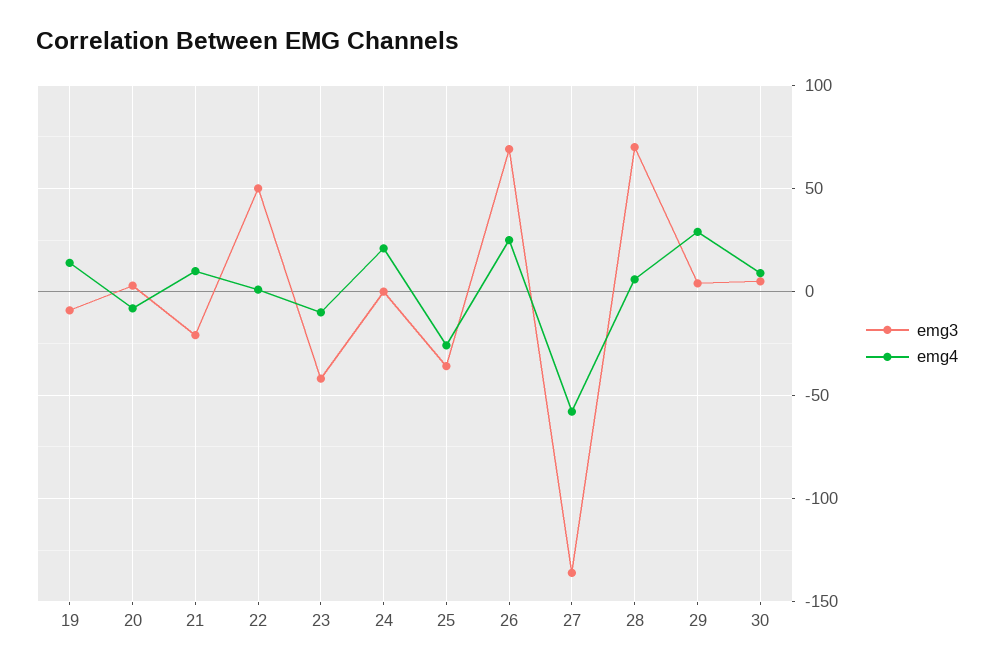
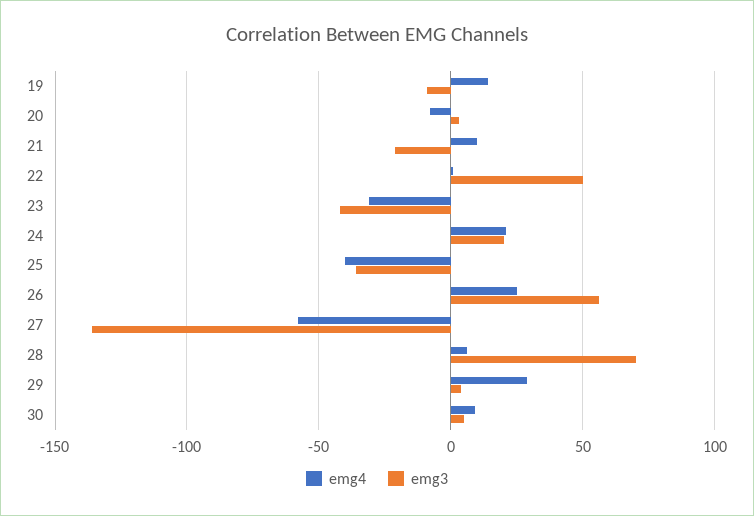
emg4, 23: -10 -> -30
emg3, 24: 0 -> 20
emg4, 25: -25 -> -40
emg3, 26: 70 -> 55

